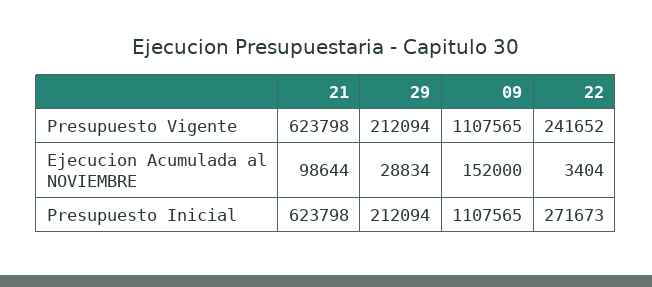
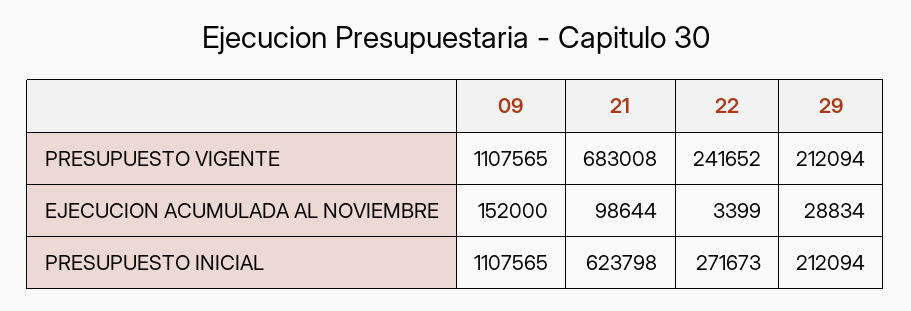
21, Presupuesto Vigente: 623798 -> 683008
22, Ejecucion Acumulada al NOVIEMBRE: 3404 -> 3399

